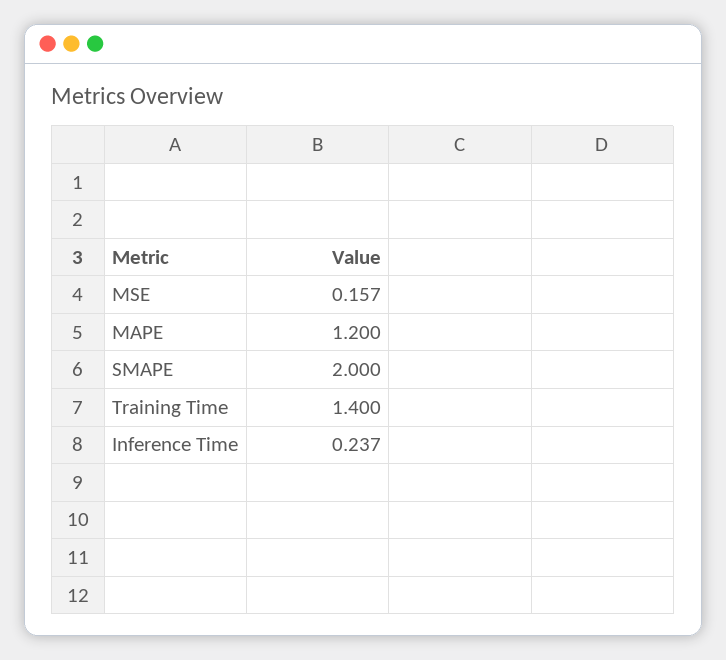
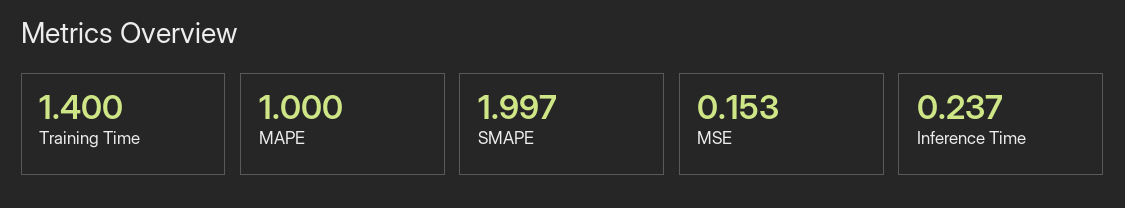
MSE: 0.157 -> 0.153
MAPE: 1.2 -> 1
SMAPE: 2 -> 1.997

